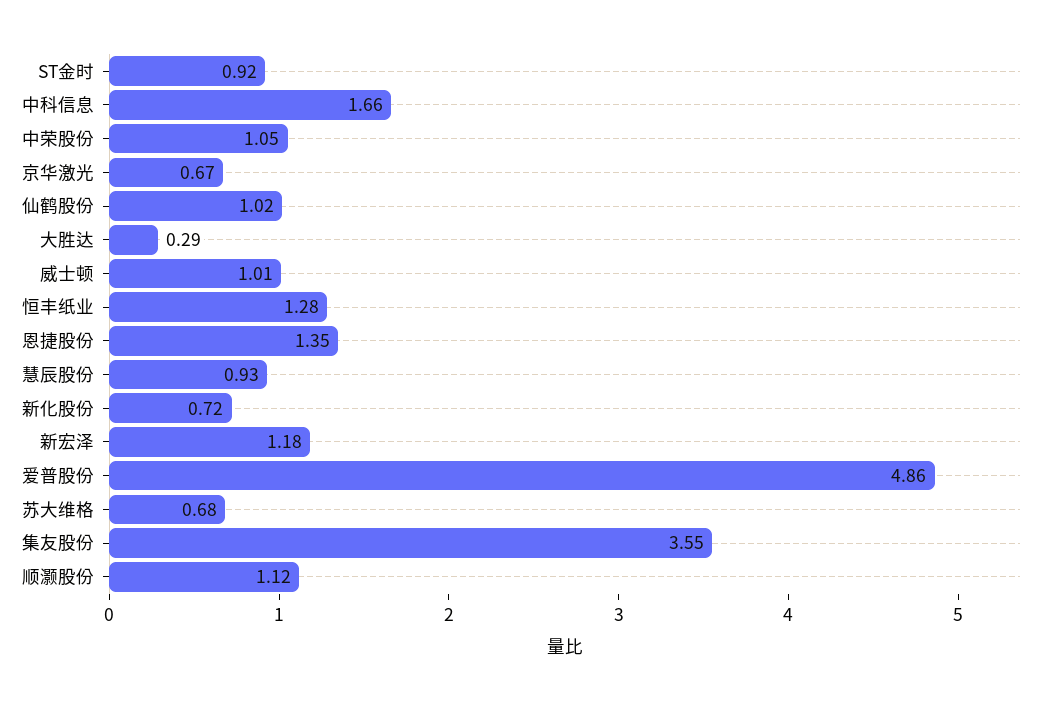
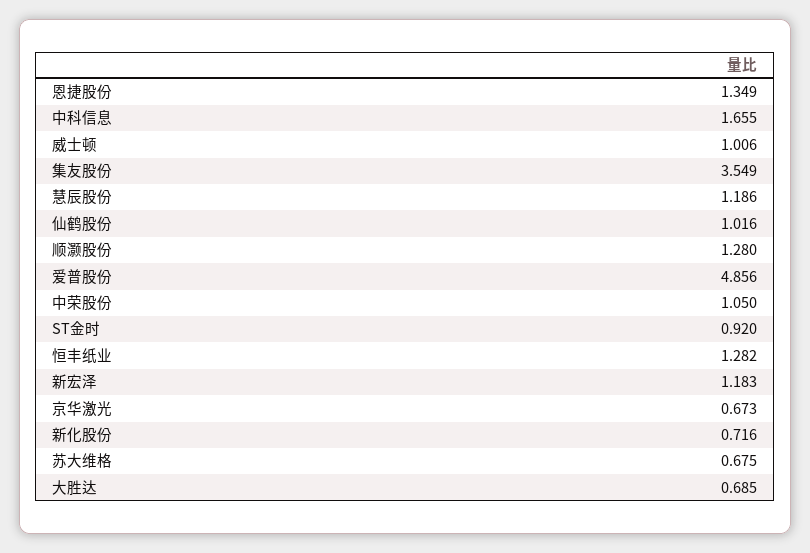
大胜达: 0.29 -> 0.685
慧辰股份: 0.93 -> 1.186
顺灏股份: 1.12 -> 1.28

